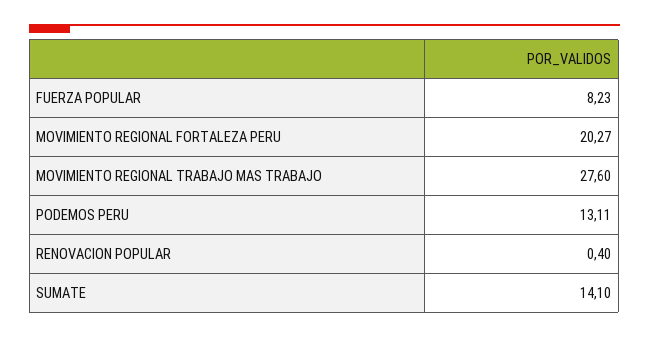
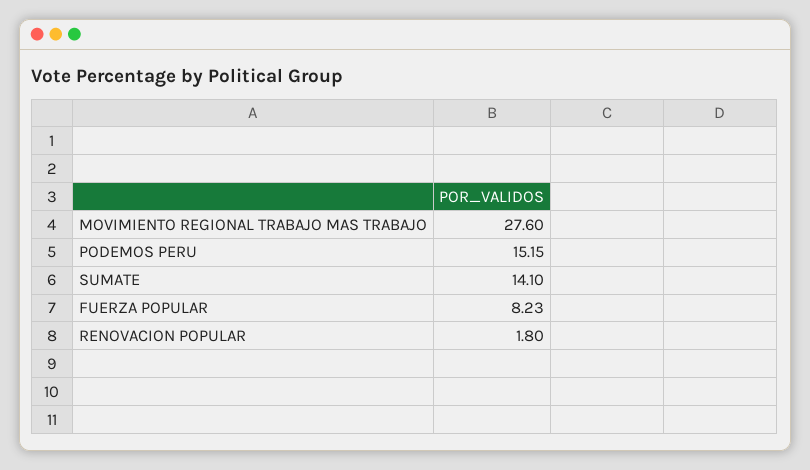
MOVIMIENTO REGIONAL FORTALEZA PERU: 20.27 -> none
PODEMOS PERU: 13.11 -> 15.15
RENOVACION POPULAR: 0.4 -> 1.8

